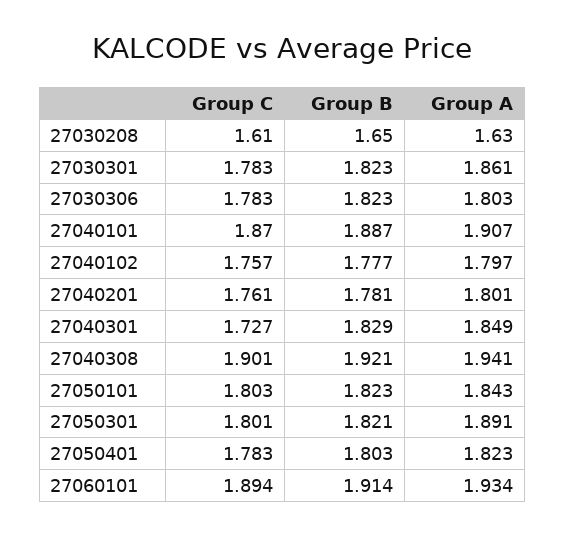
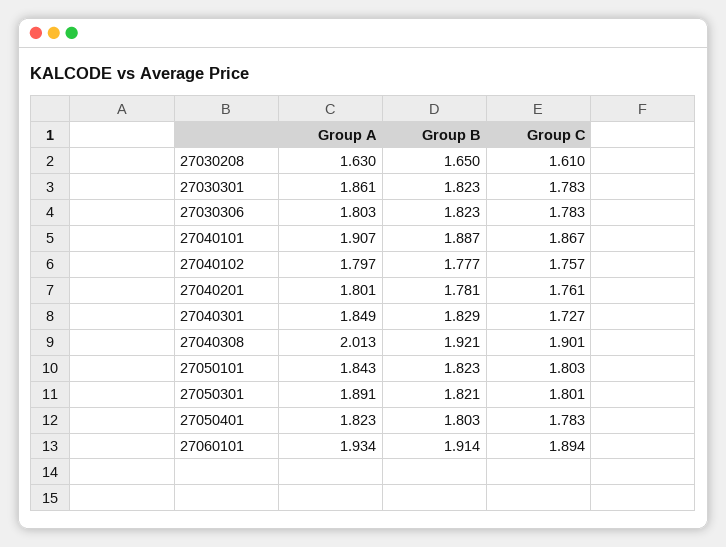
Group C, 27040101: 1.87 -> 1.867
Group A, 27040308: 1.941 -> 2.013

